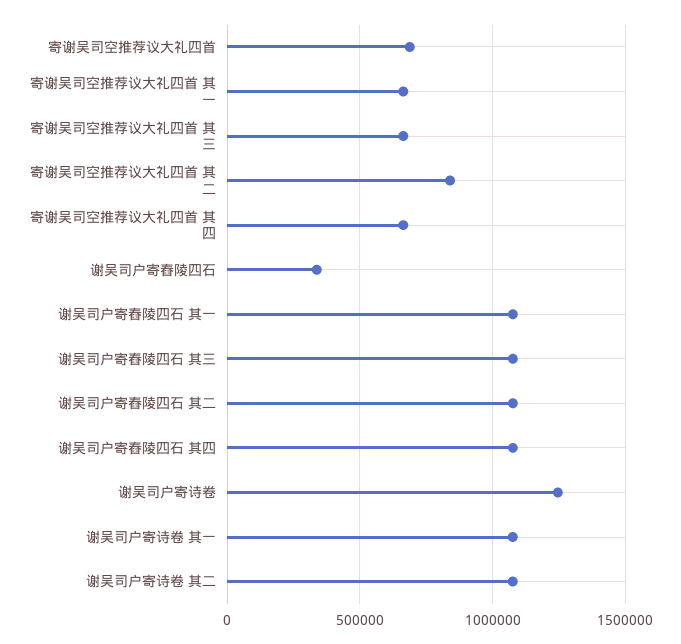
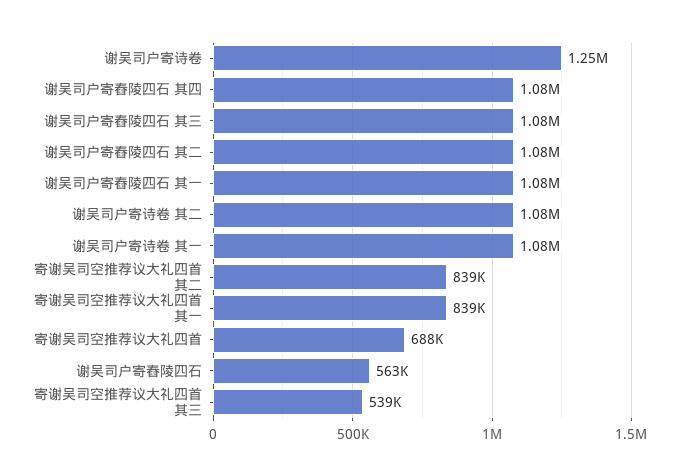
寄谢吴司空推荐议大礼四首 其一: 650000 -> 839000
寄谢吴司空推荐议大礼四首 其三: 650000 -> 539000
寄谢吴司空推荐议大礼四首 其四: 650000 -> none
谢吴司户寄舂陵四石: 350000 -> 563000

